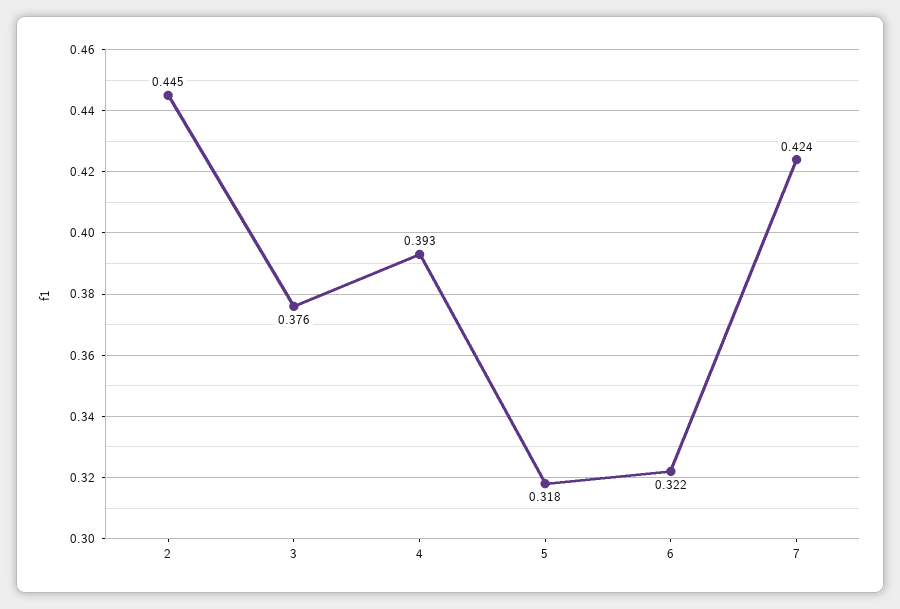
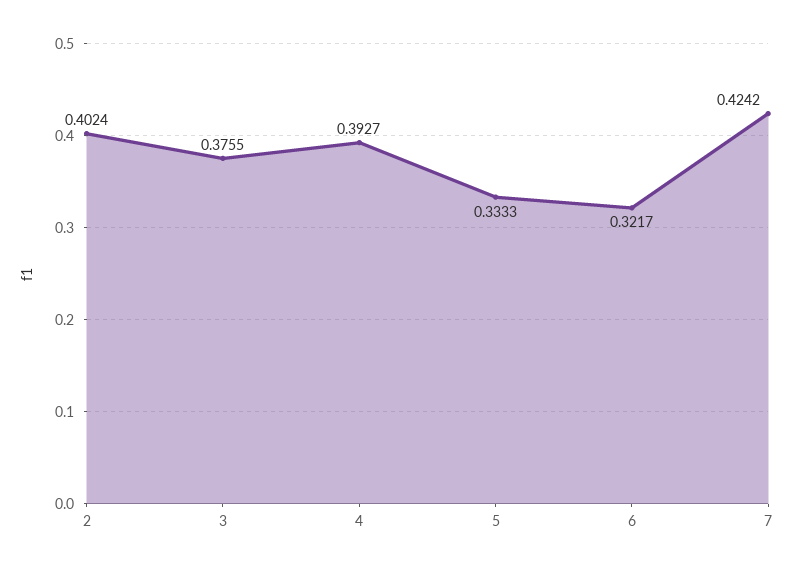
2: 0.445 -> 0.4024
5: 0.318 -> 0.3333

